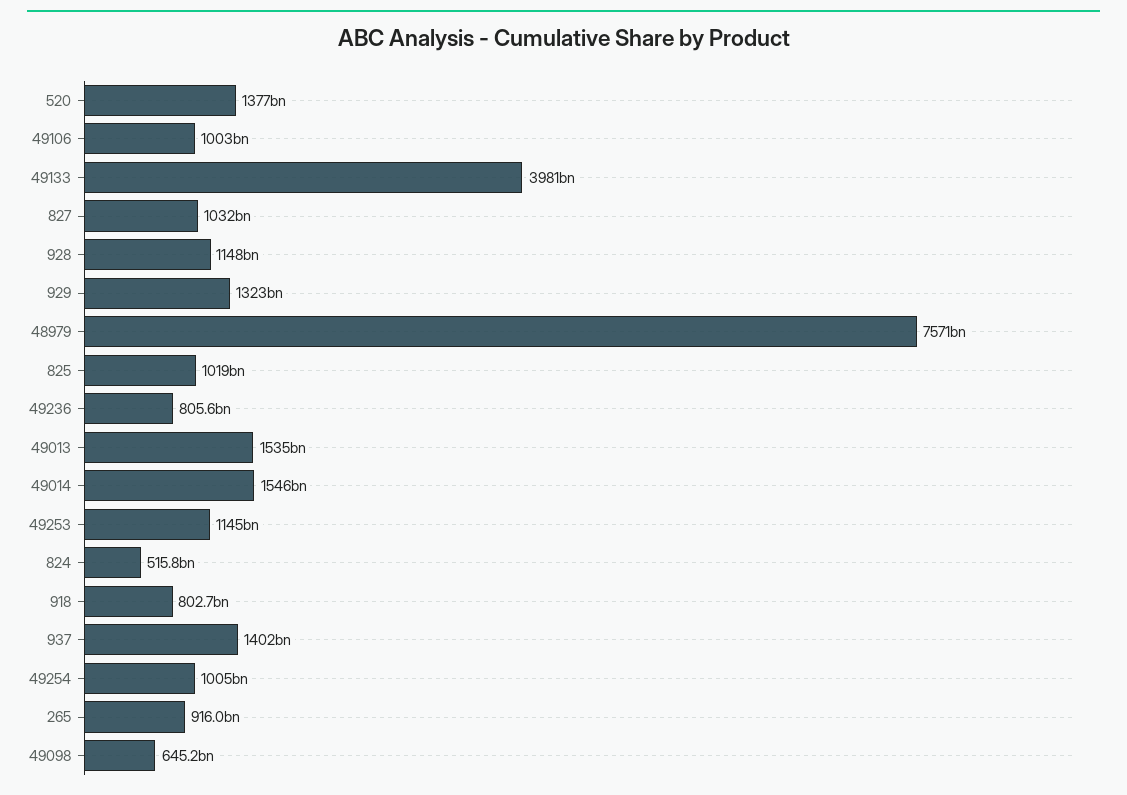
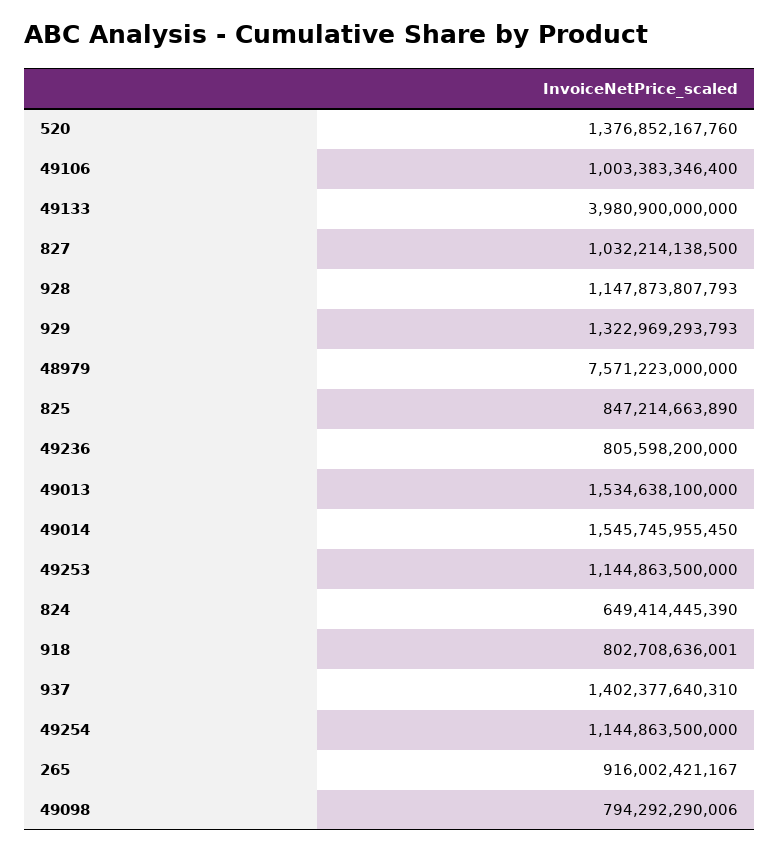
825: 1019000000000 -> 847214663890
824: 515800000000 -> 649414445390
49254: 1005000000000 -> 1144863500000
49098: 645200000000 -> 794292290006

